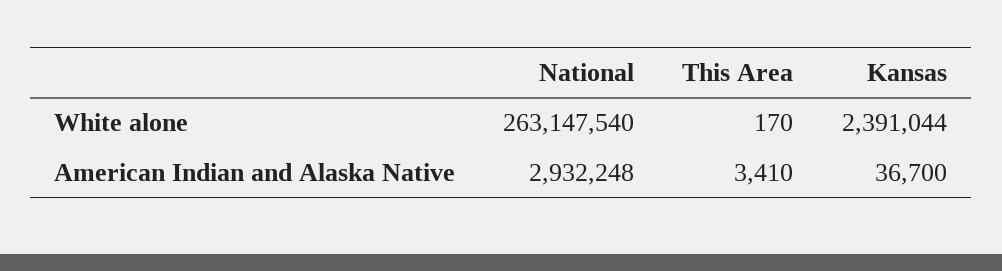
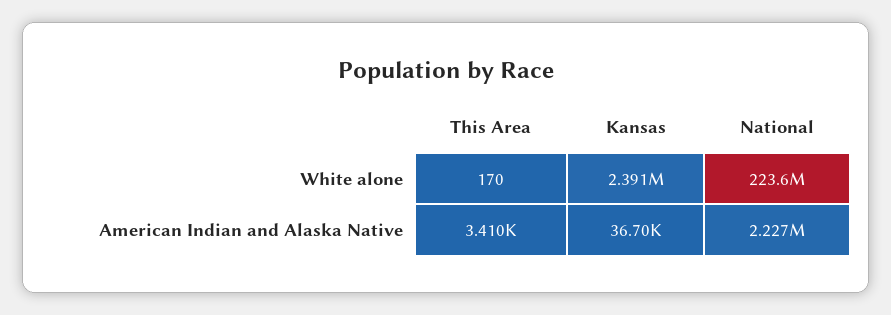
National, White alone: 263147540 -> 223600000
National, American Indian and Alaska Native: 2932248 -> 2227000

